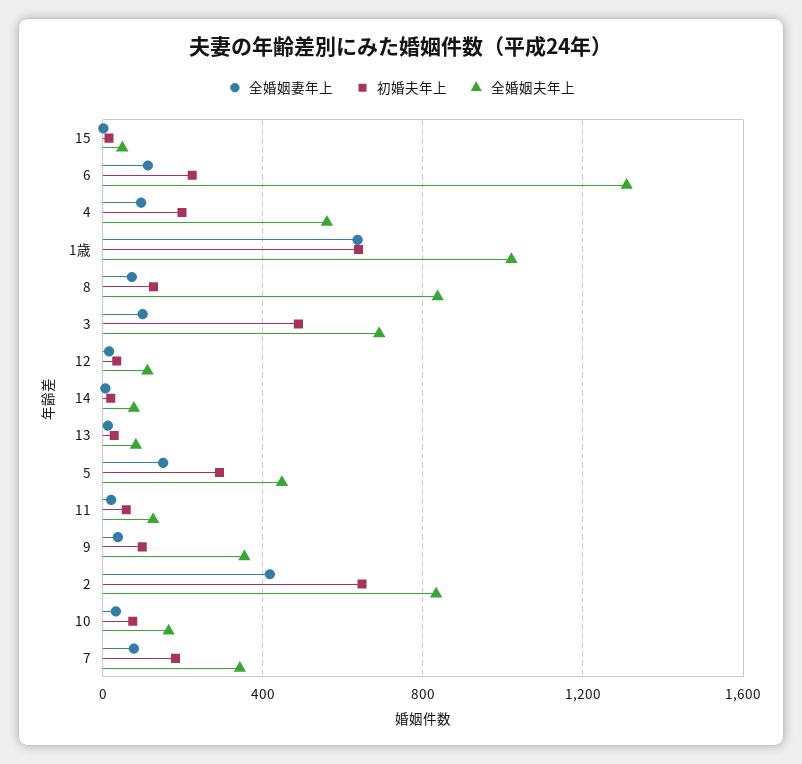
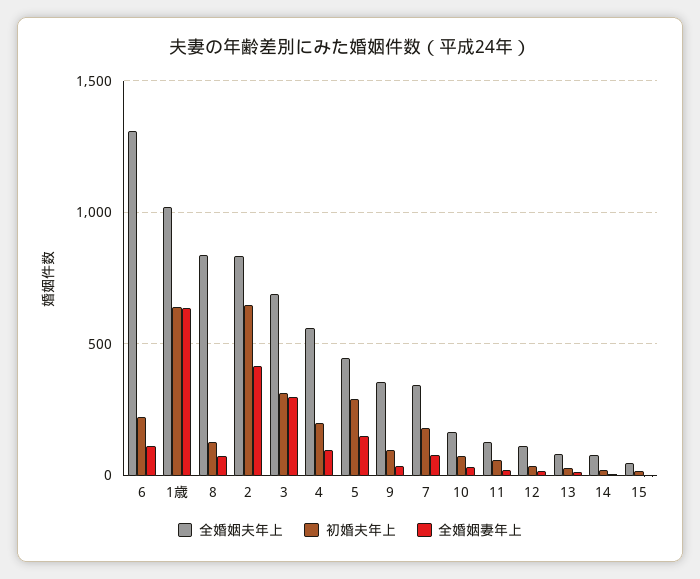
全婚姻妻年上, 3: 100 -> 300
初婚夫年上, 3: 500 -> 300

